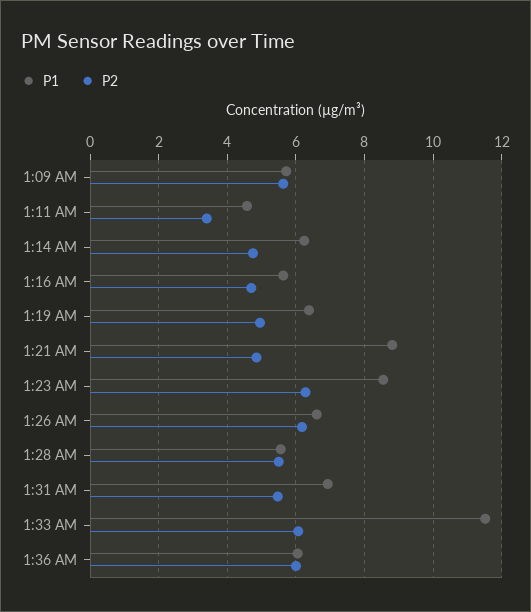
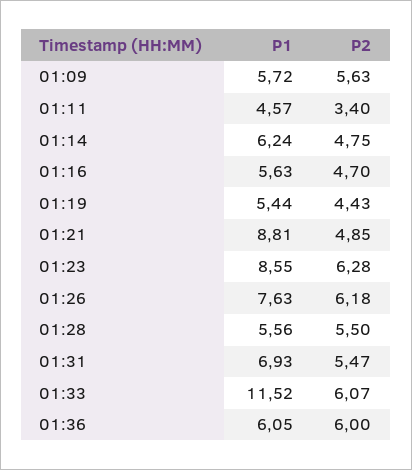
P1, 1:19 AM: 6.4 -> 5.44
P2, 1:19 AM: 5 -> 4.43
P1, 1:26 AM: 6.6 -> 7.63

